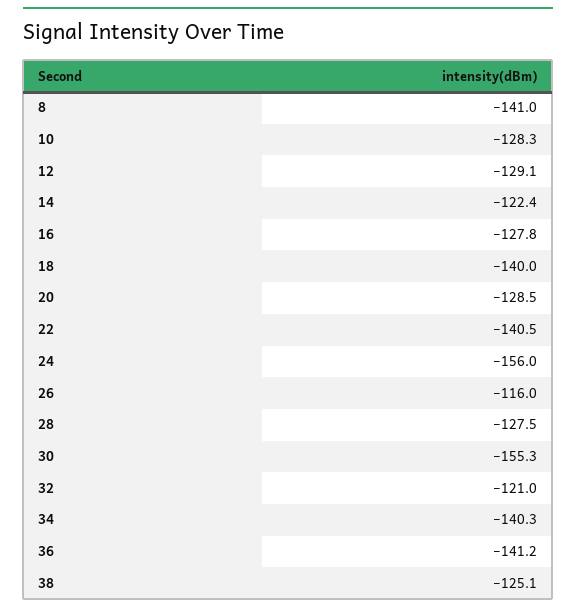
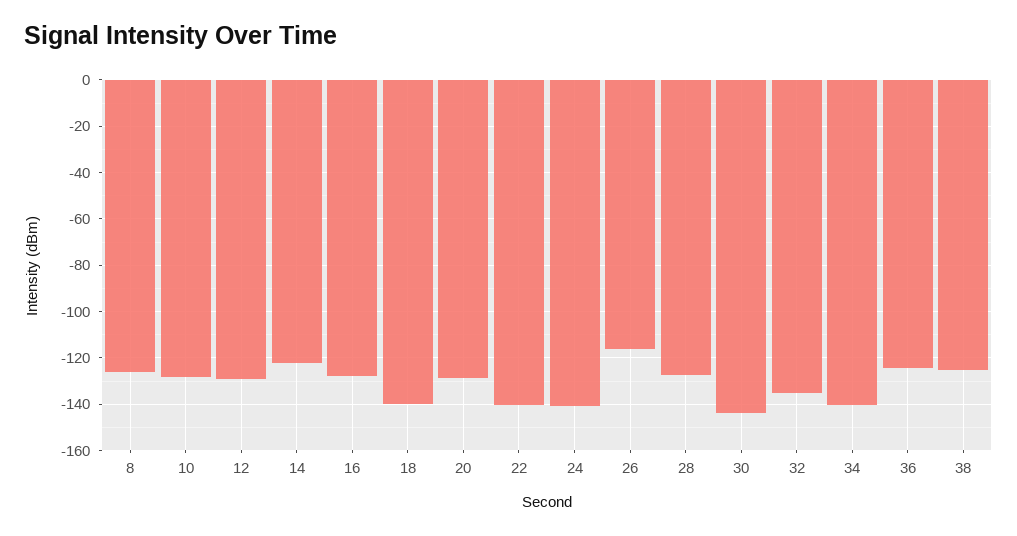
8: -141 -> -125
24: -156 -> -140
30: -155.3 -> -145
32: -121 -> -135
36: -141.2 -> -125

